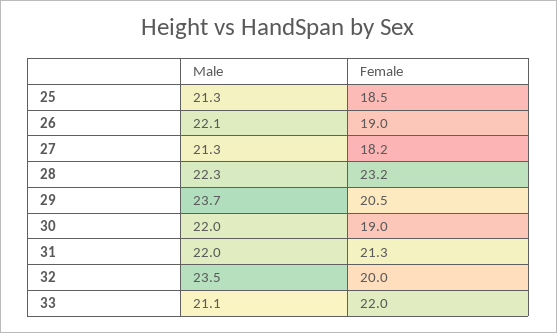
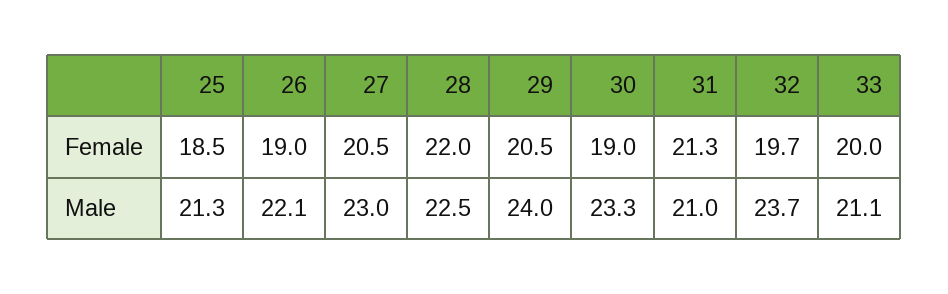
Male, 27: 21.3 -> 23
Female, 27: 18.2 -> 20.5
Male, 28: 22.3 -> 22.5
Female, 28: 23.2 -> 22
Male, 29: 23.7 -> 24
Male, 30: 22 -> 23.3
Male, 31: 22 -> 21
Male, 32: 23.5 -> 23.7
Female, 32: 20 -> 19.7
Female, 33: 22 -> 20

